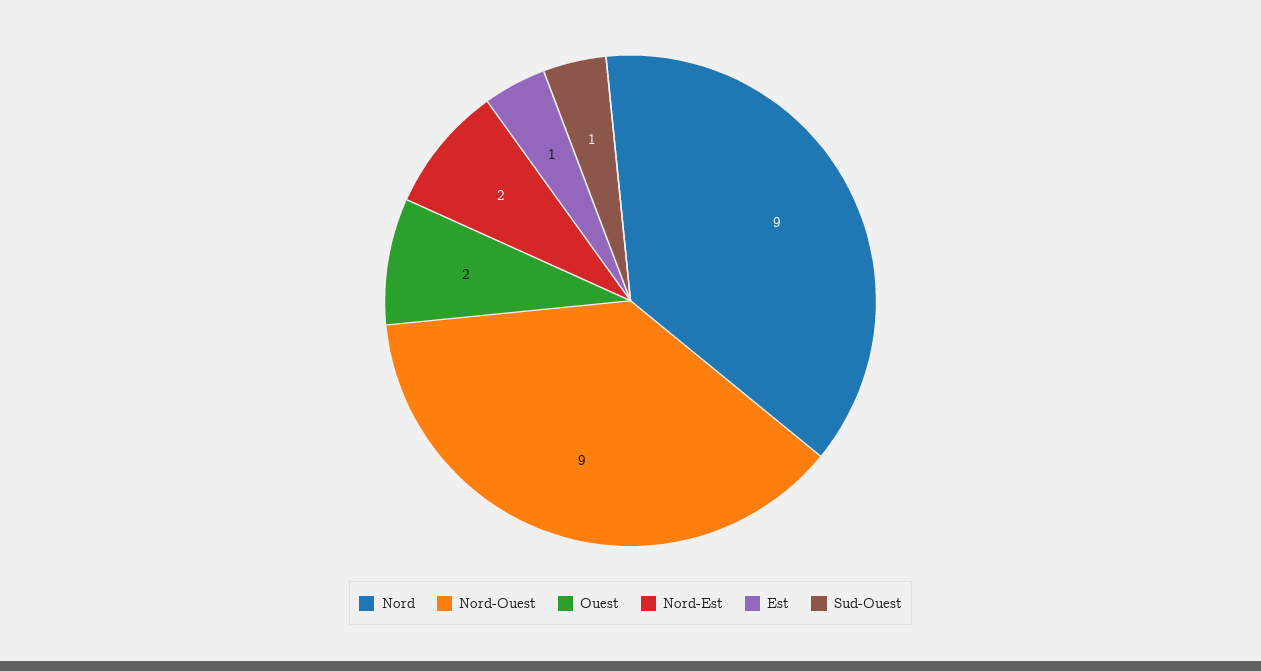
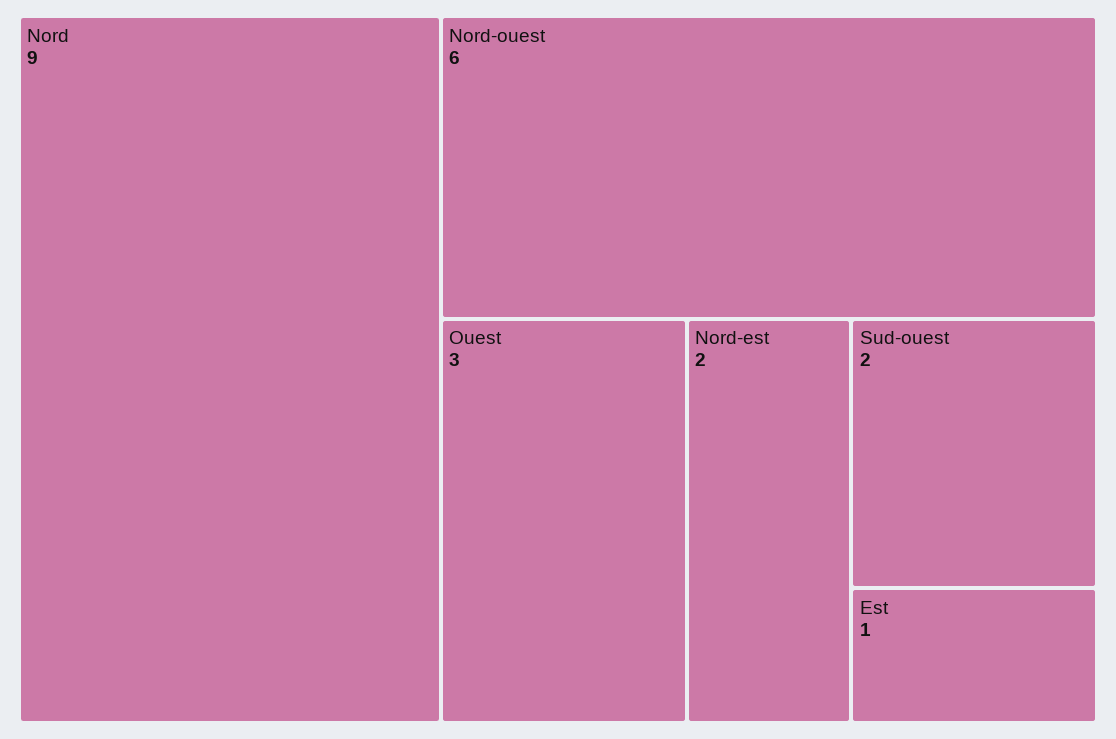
Nord-Ouest: 9 -> 6
Ouest: 2 -> 3
Sud-Ouest: 1 -> 2

